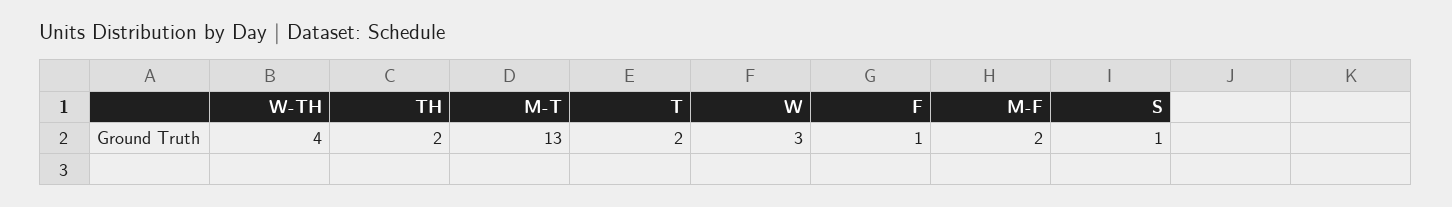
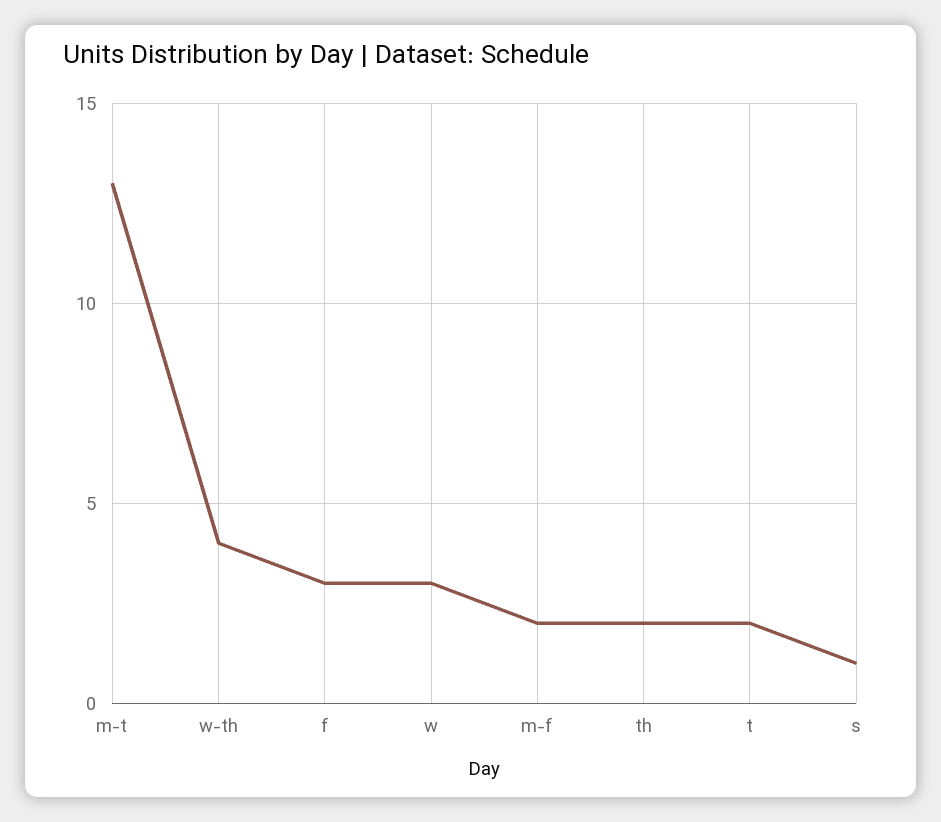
F: 1 -> 3

